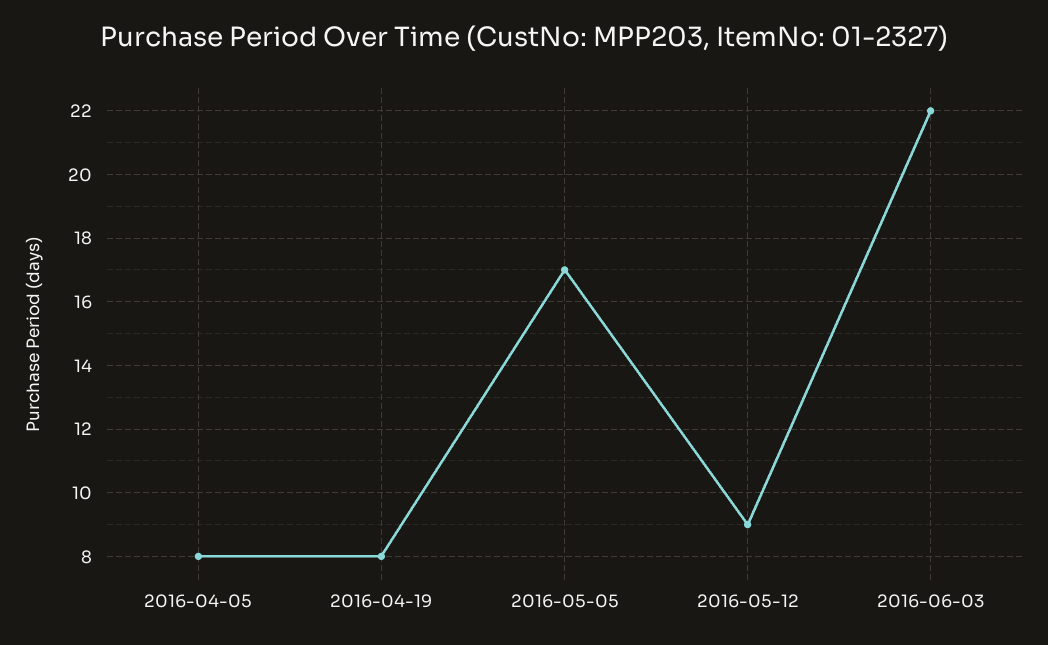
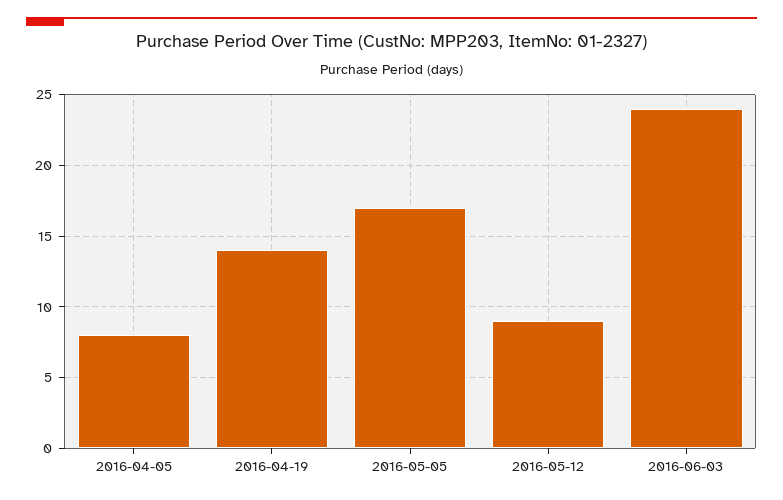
2016-04-19: 8 -> 14
2016-06-03: 22 -> 24

